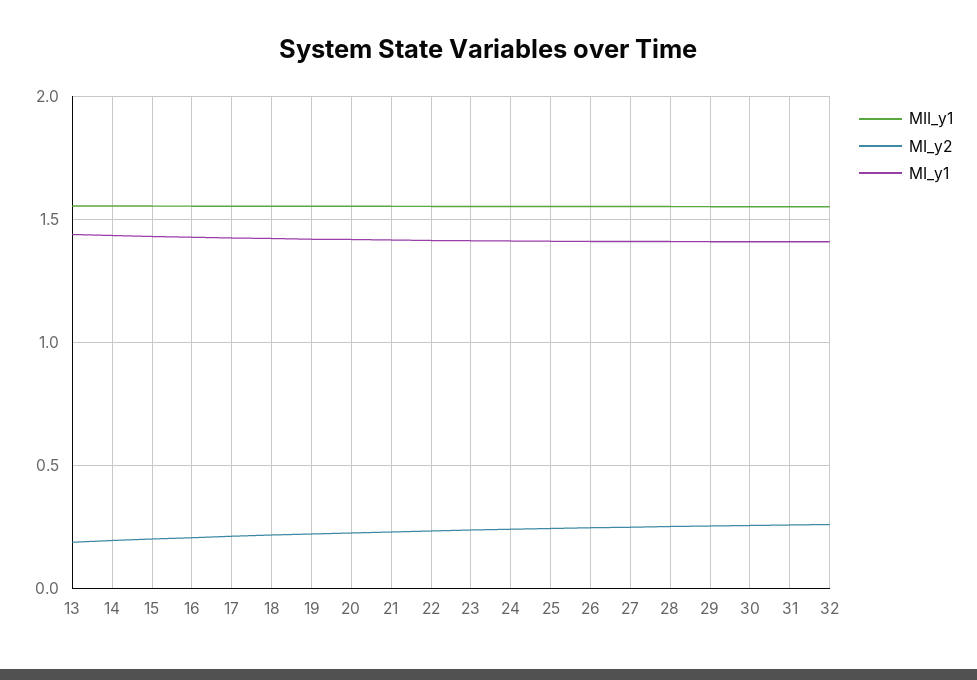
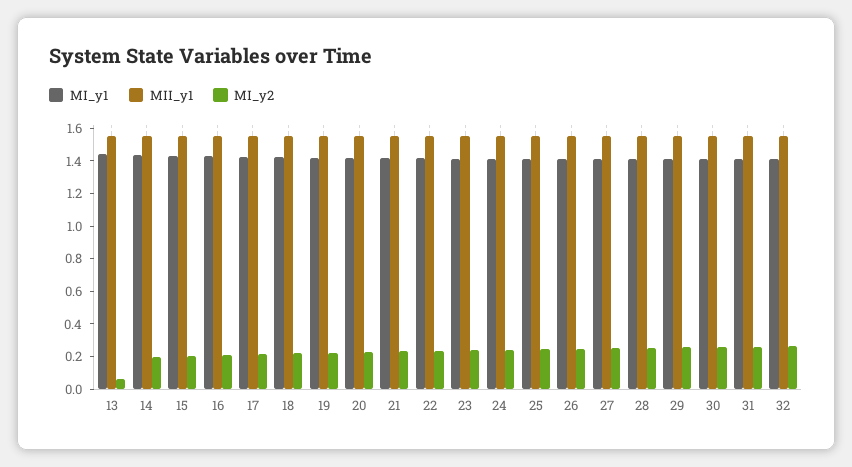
MI_y2, 13: 0.2 -> 0.05

